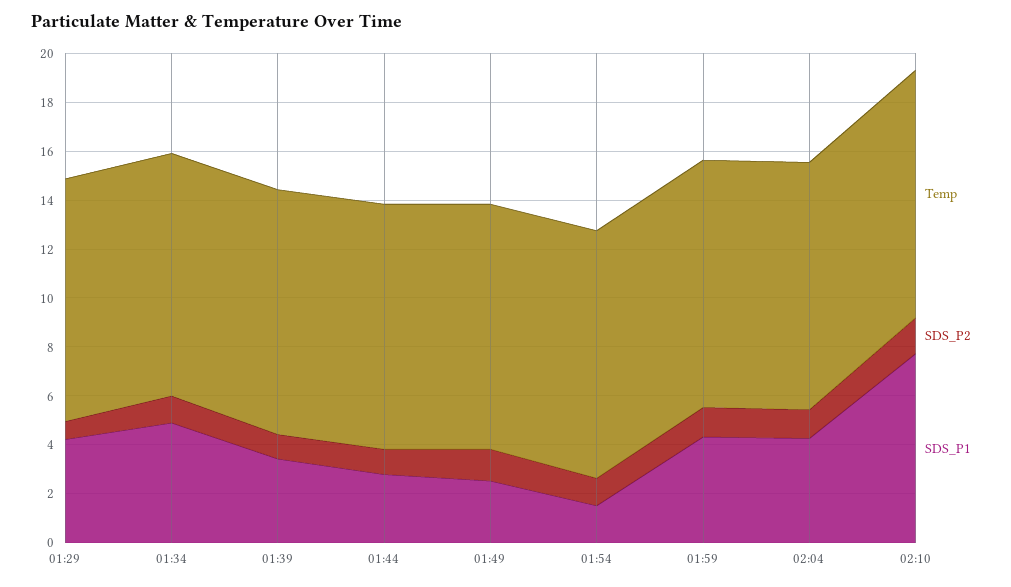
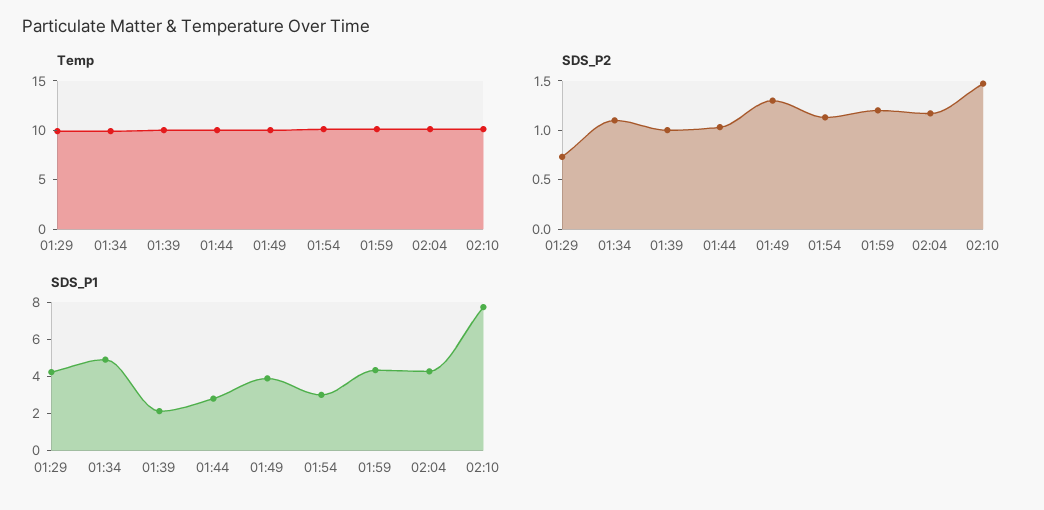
SDS_P1, 01:39: 3.5 -> 2
SDS_P1, 01:49: 2.5 -> 4
SDS_P1, 01:54: 1.5 -> 3

